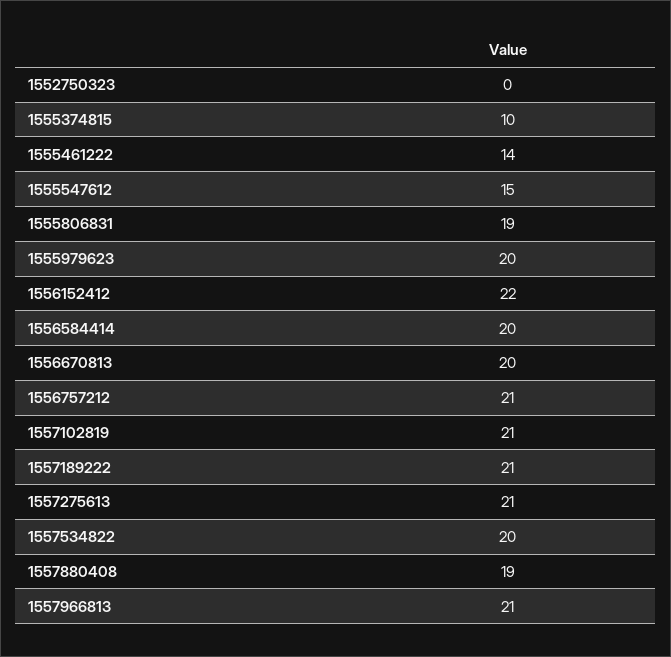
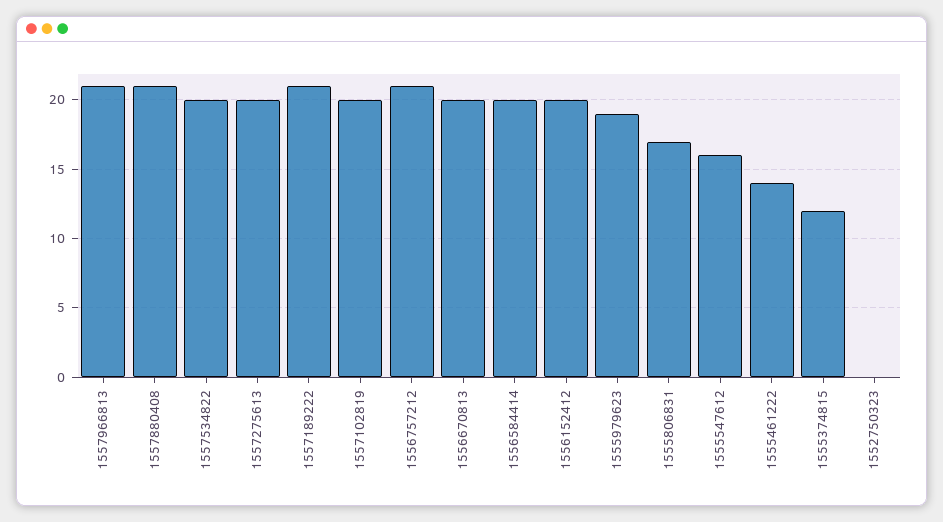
1555374815: 10 -> 12
1555547612: 15 -> 16
1555806831: 19 -> 17
1555979623: 20 -> 19
1556152412: 22 -> 20
1557102819: 21 -> 20
1557275613: 21 -> 20
1557880408: 19 -> 21

